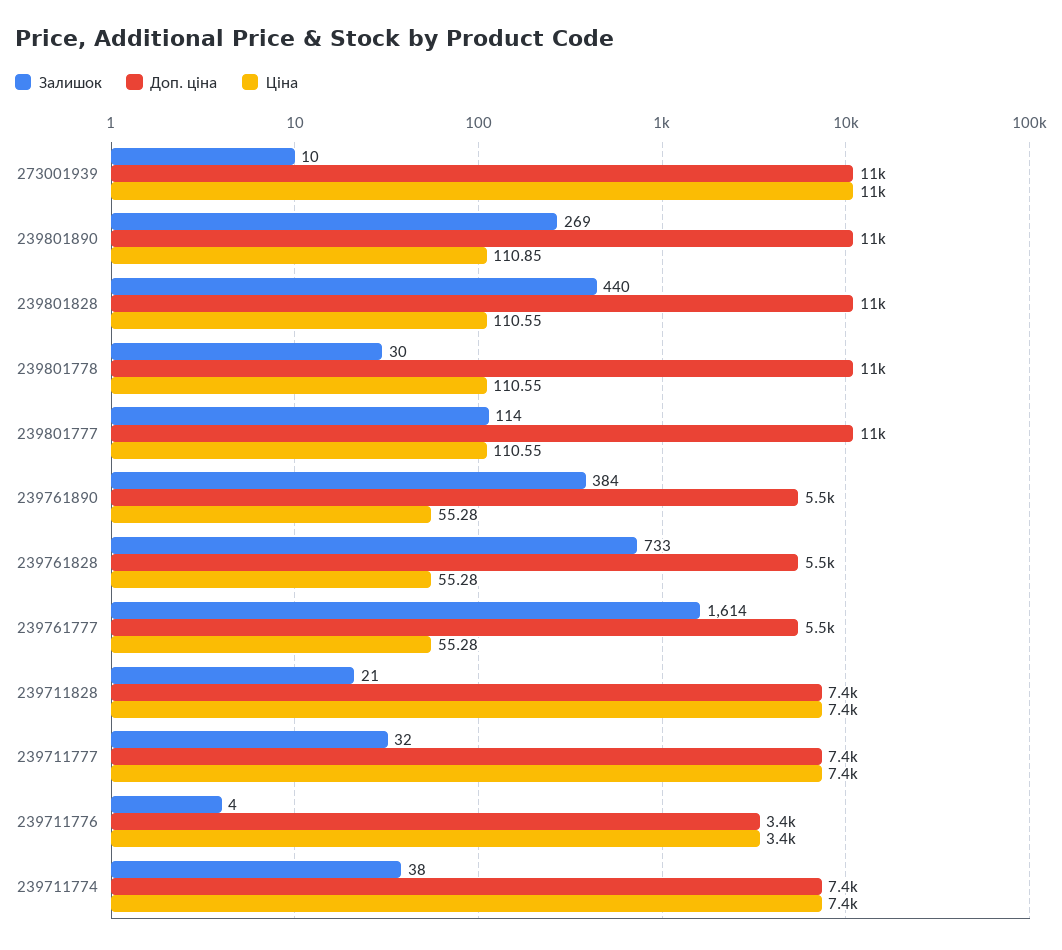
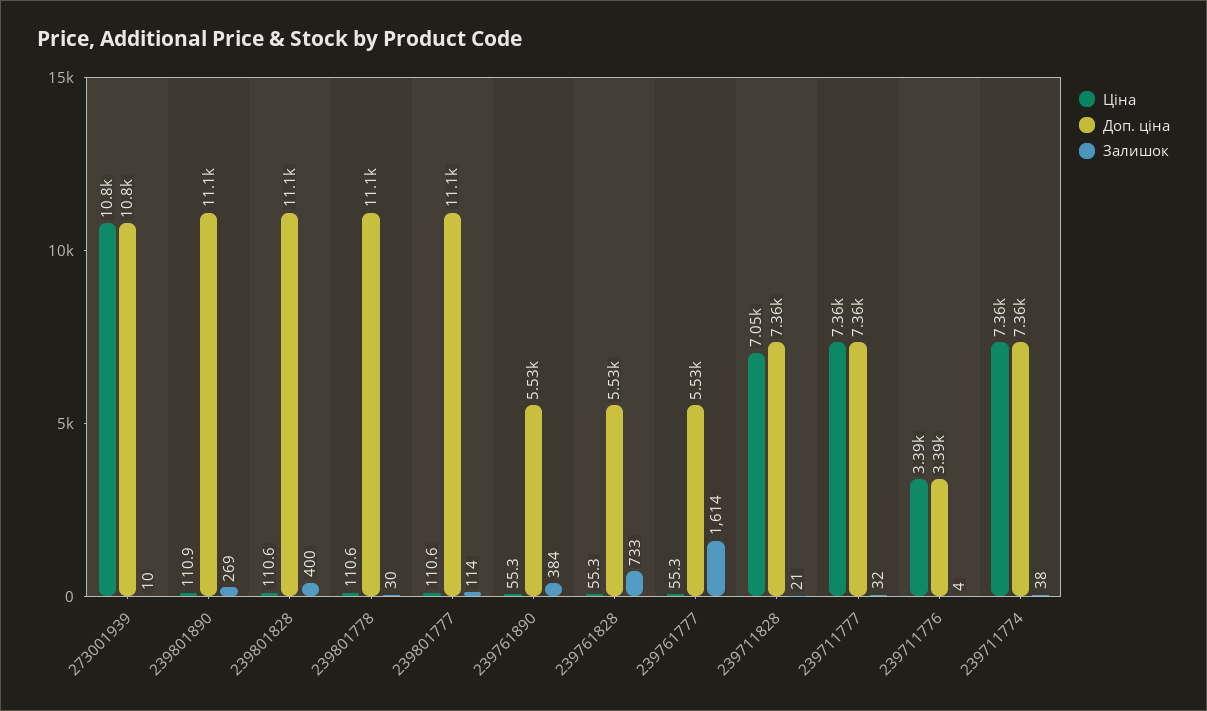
Залишок, 239801828: 440 -> 400
Ціна, 239711828: 7400 -> 7050

